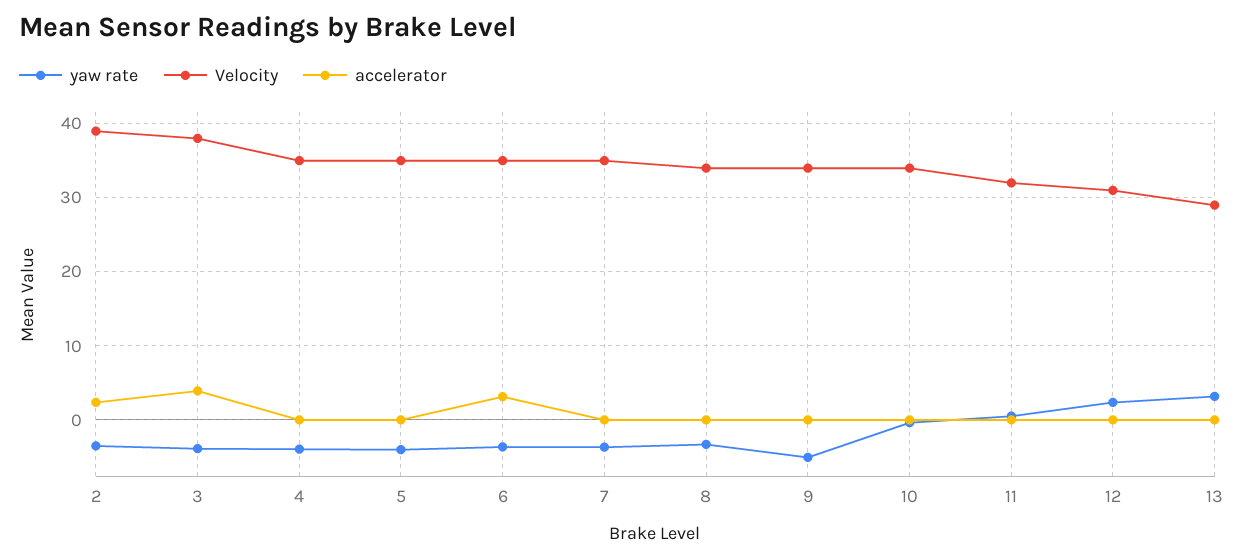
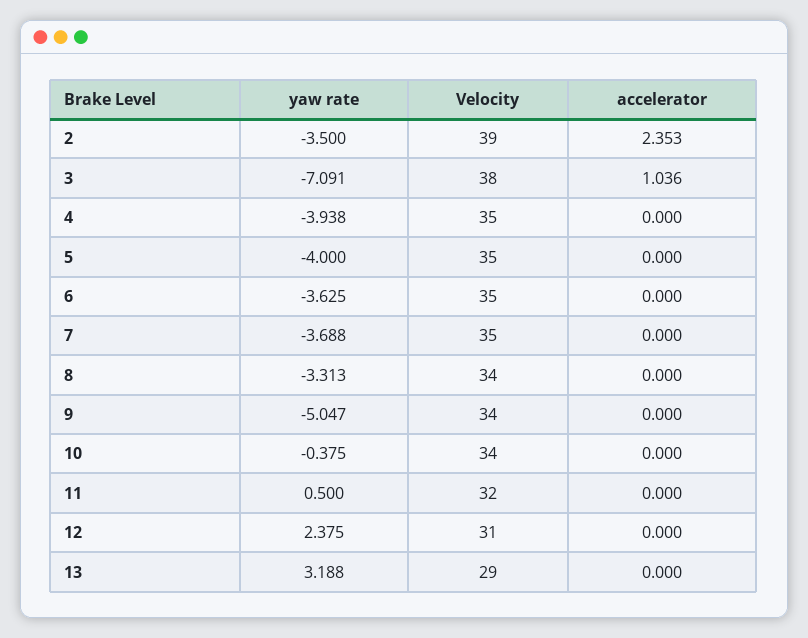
yaw rate, 3: -4 -> -7.091
accelerator, 3: 4 -> 1.036
accelerator, 6: 3 -> 0

